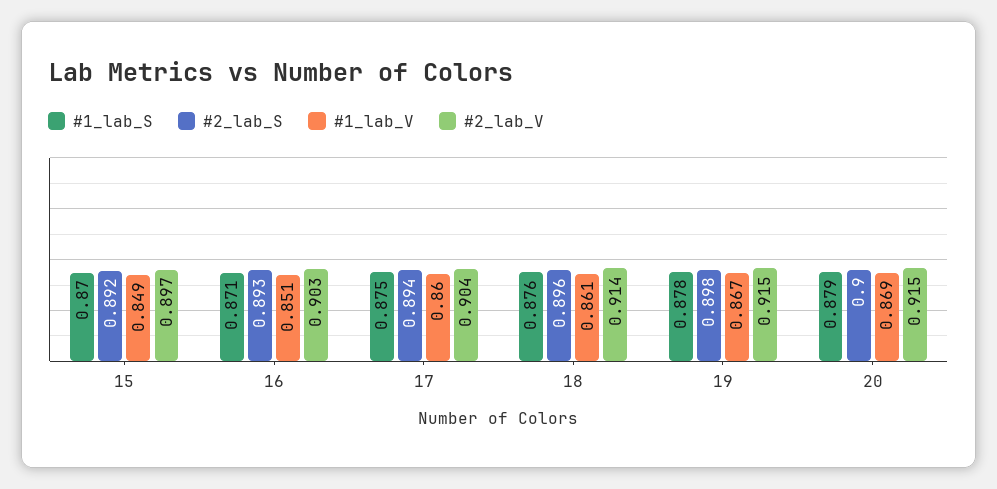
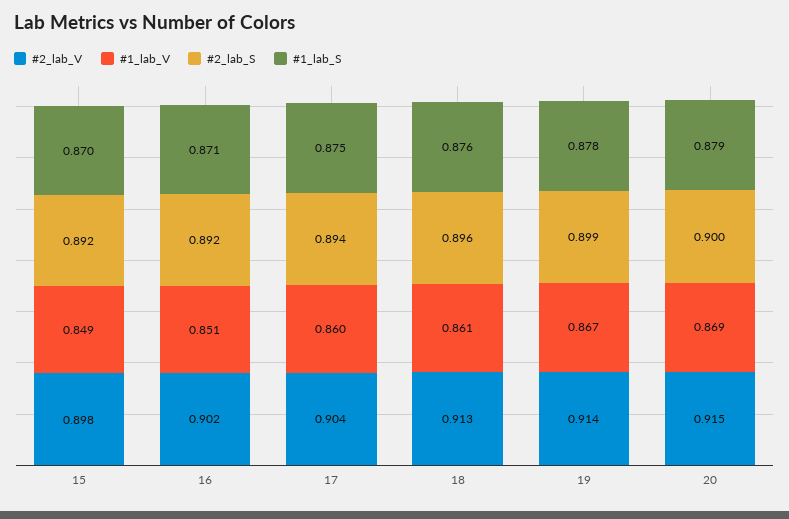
#2_lab_V, 15: 0.897 -> 0.898
#2_lab_S, 16: 0.893 -> 0.892
#2_lab_V, 16: 0.903 -> 0.902
#2_lab_V, 18: 0.914 -> 0.913
#2_lab_S, 19: 0.898 -> 0.899
#2_lab_V, 19: 0.915 -> 0.914

